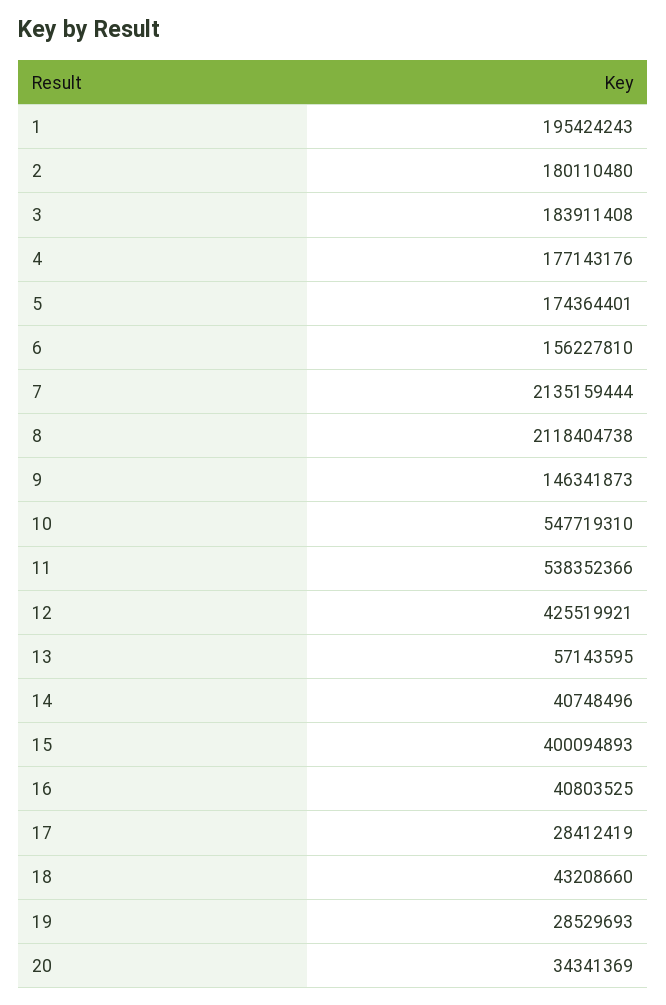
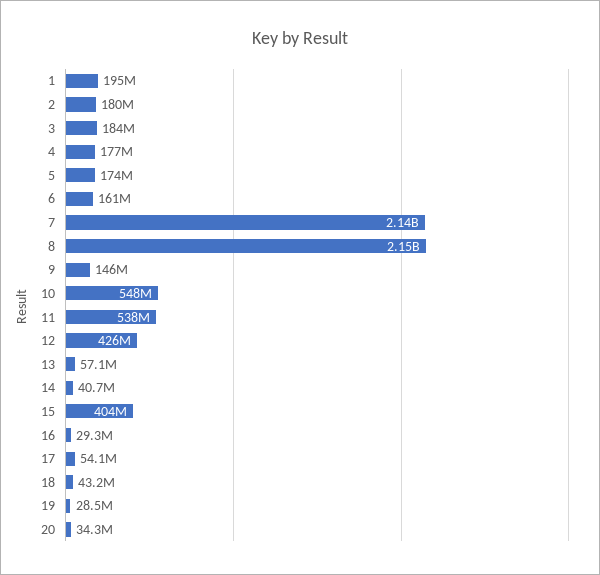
6: 156227810 -> 161000000
8: 2118404738 -> 2150000000
15: 400094893 -> 404000000
16: 40803525 -> 29300000
17: 28412419 -> 54100000

